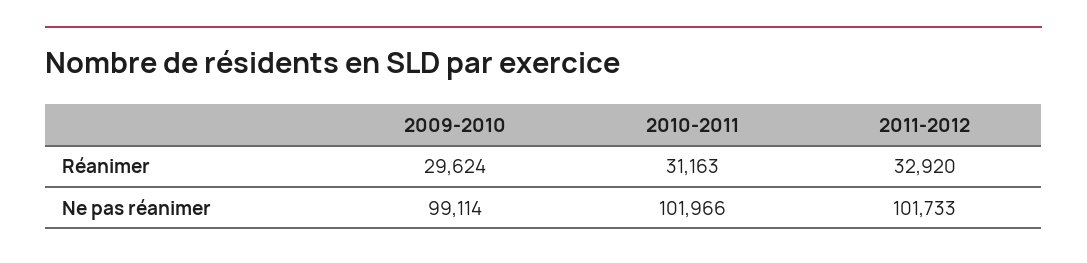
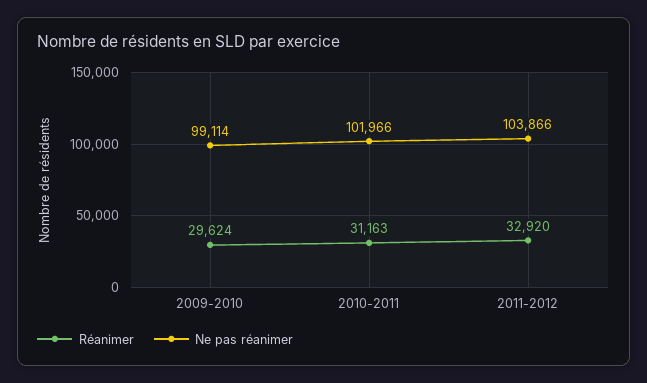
Ne pas réanimer, 2011-2012: 101733 -> 103866

